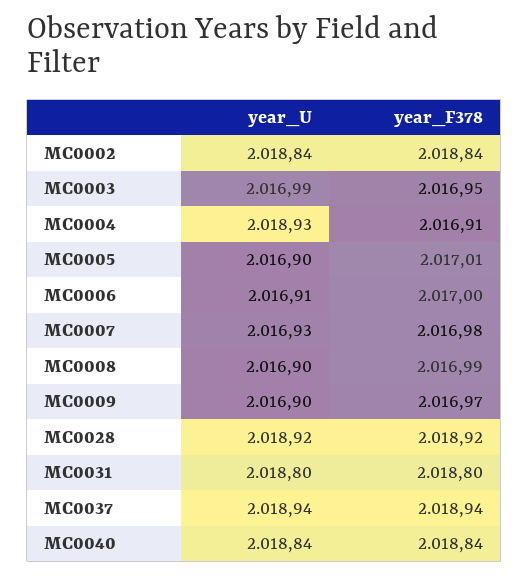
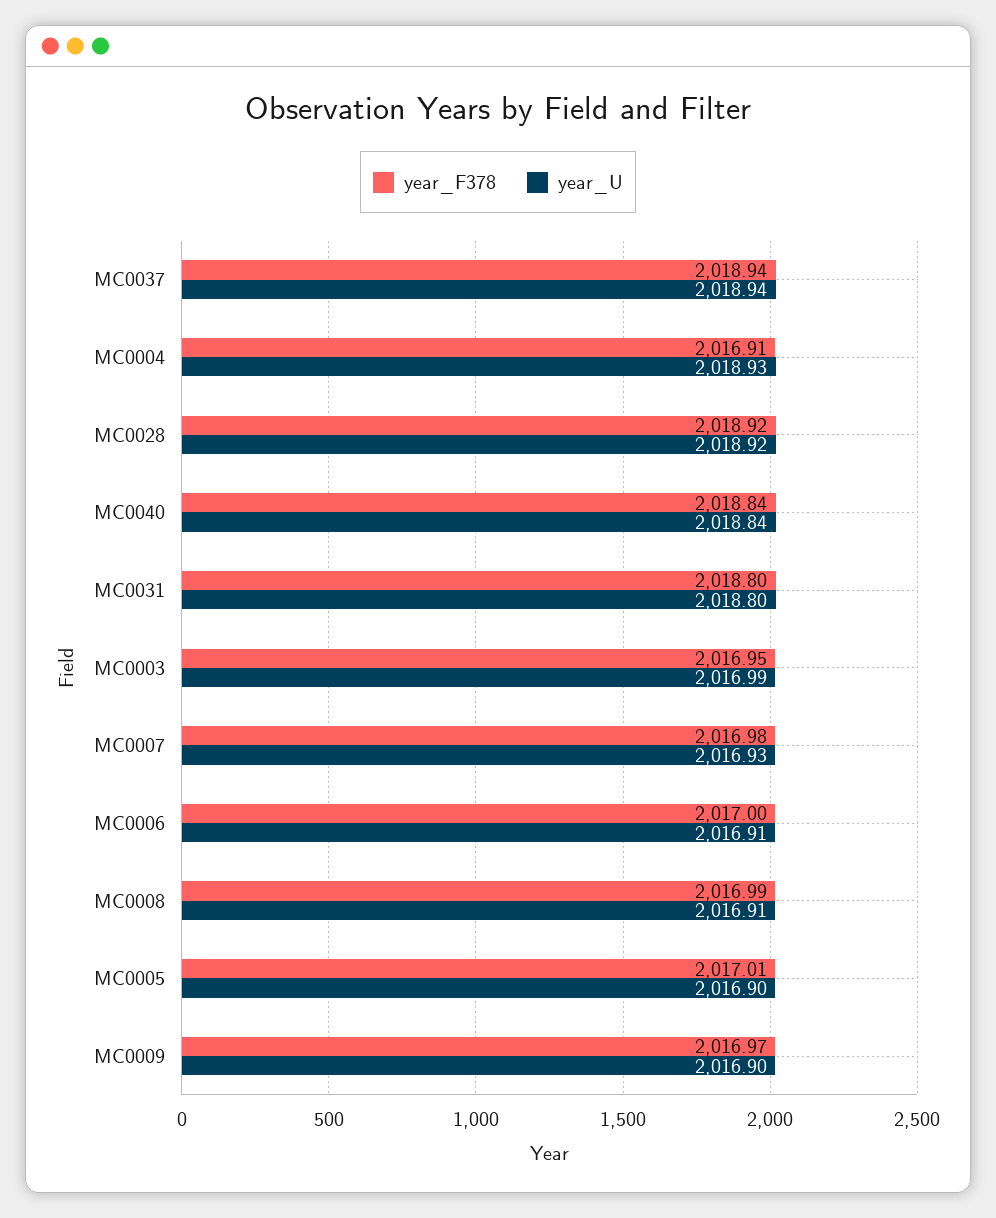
year_U, MC0002: 2018.84 -> none
year_F378, MC0002: 2018.84 -> none
year_U, MC0008: 2016.9 -> 2016.91

